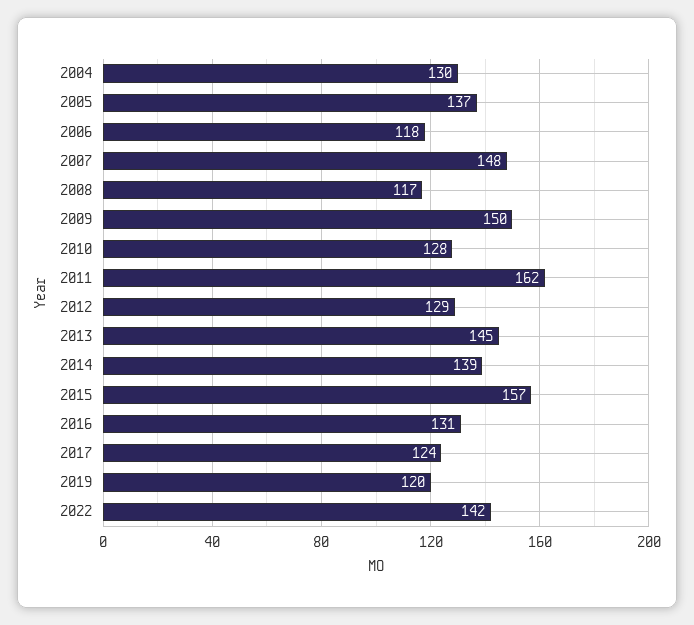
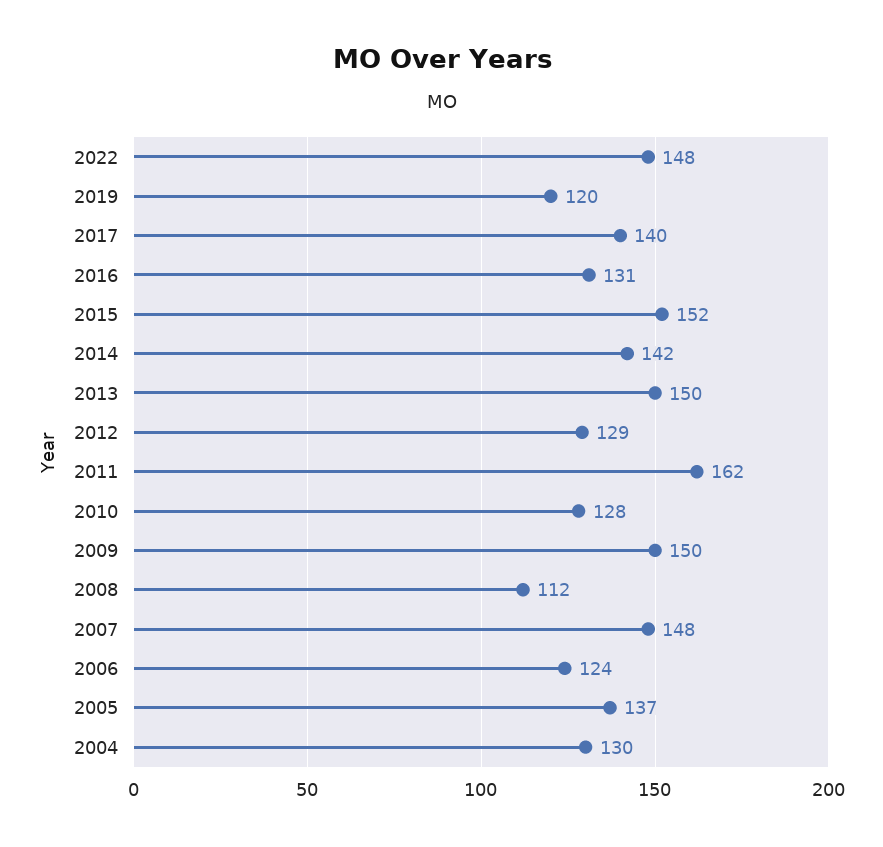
2006: 118 -> 124
2008: 117 -> 112
2013: 145 -> 150
2014: 139 -> 142
2015: 157 -> 152
2017: 124 -> 140
2022: 142 -> 148

